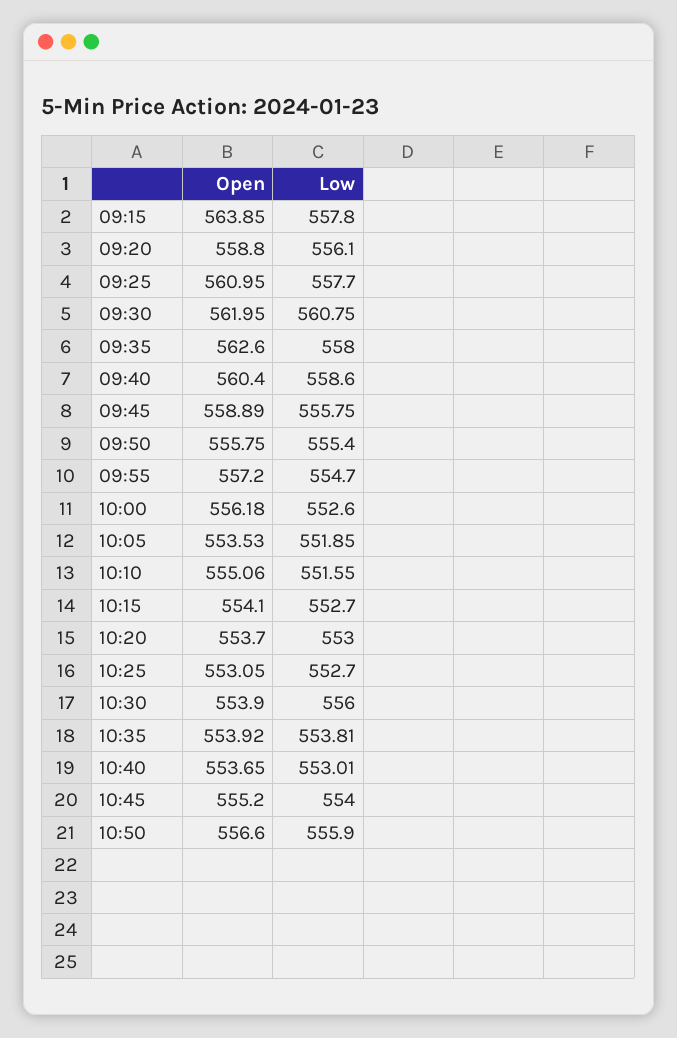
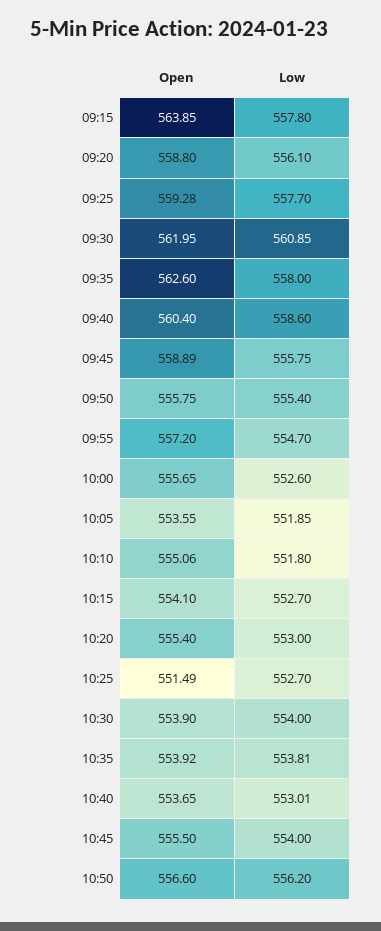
Open, 09:25: 560.95 -> 559.28
Low, 09:30: 560.75 -> 560.85
Open, 10:00: 556.18 -> 555.65
Open, 10:05: 553.53 -> 553.55
Low, 10:10: 551.55 -> 551.8
Open, 10:20: 553.7 -> 555.4
Open, 10:25: 553.05 -> 551.49
Low, 10:30: 556 -> 554
Open, 10:45: 555.2 -> 555.5
Low, 10:50: 555.9 -> 556.2

